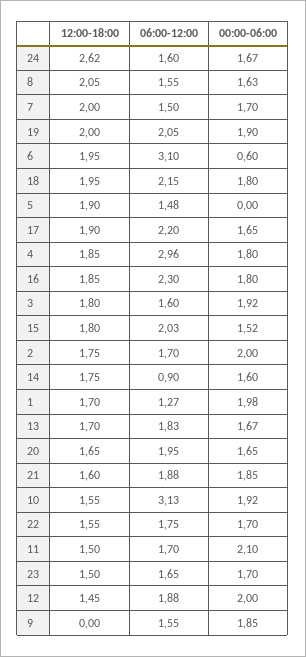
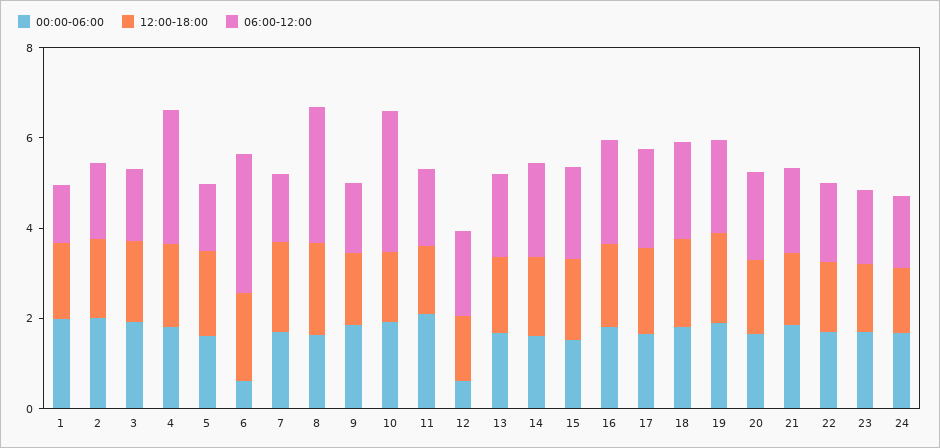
12:00-18:00, 24: 2.62 -> 1.5
06:00-12:00, 8: 1.55 -> 3
00:00-06:00, 5: 0 -> 1.5
06:00-12:00, 14: 0.9 -> 2
00:00-06:00, 12: 2 -> 0.5
12:00-18:00, 9: 0 -> 1.5

